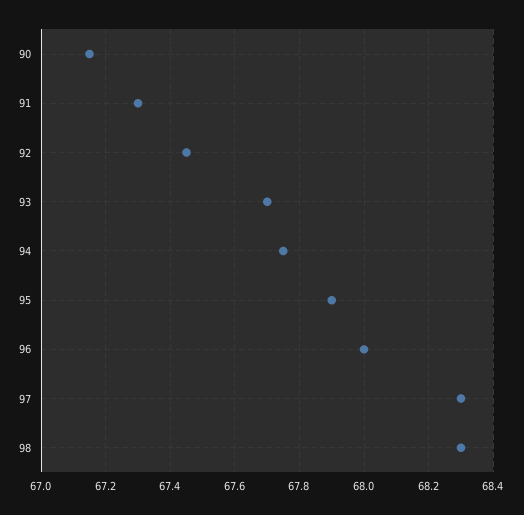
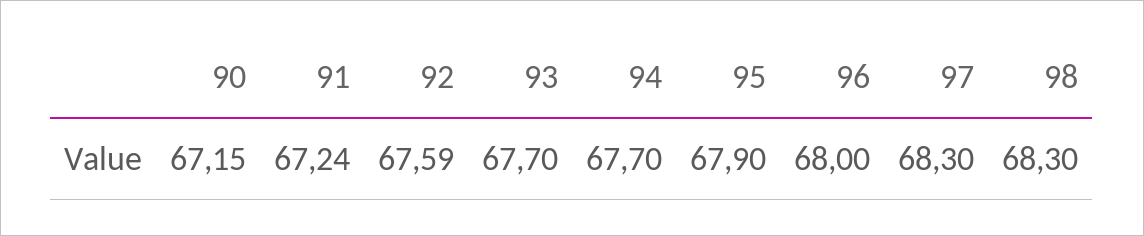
91: 67.3 -> 67.24
92: 67.45 -> 67.59
94: 67.75 -> 67.7

